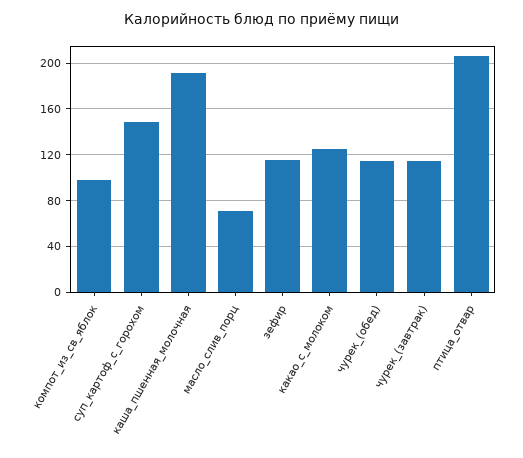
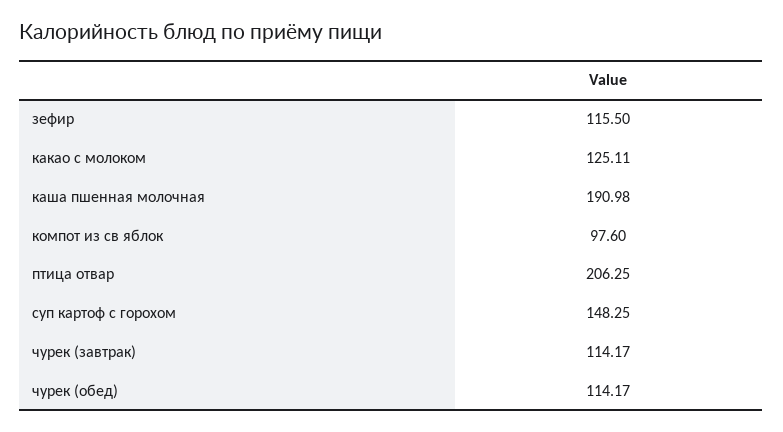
масло_слив_порц: 70 -> none

